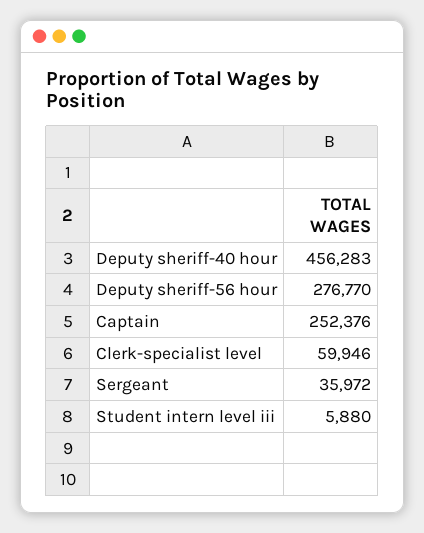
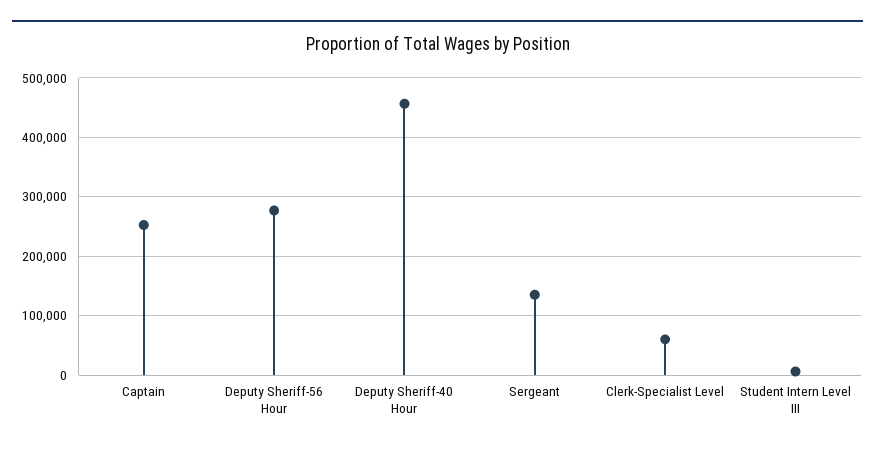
Sergeant: 35972 -> 140000

